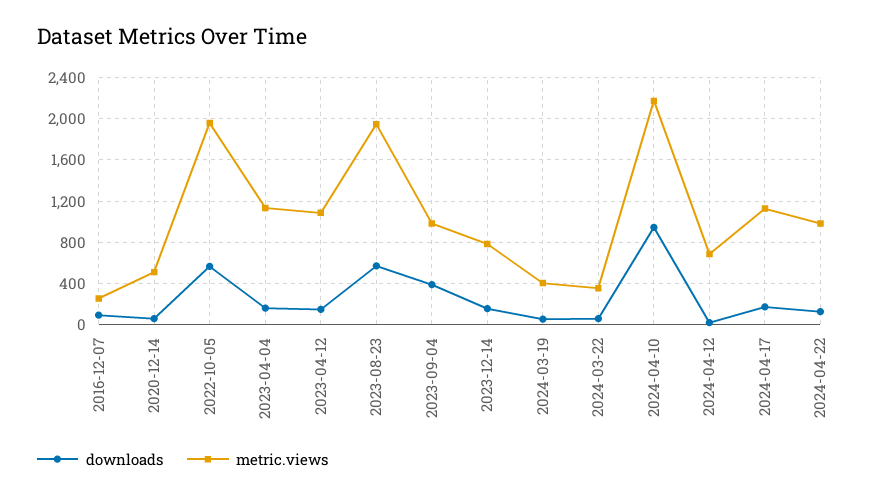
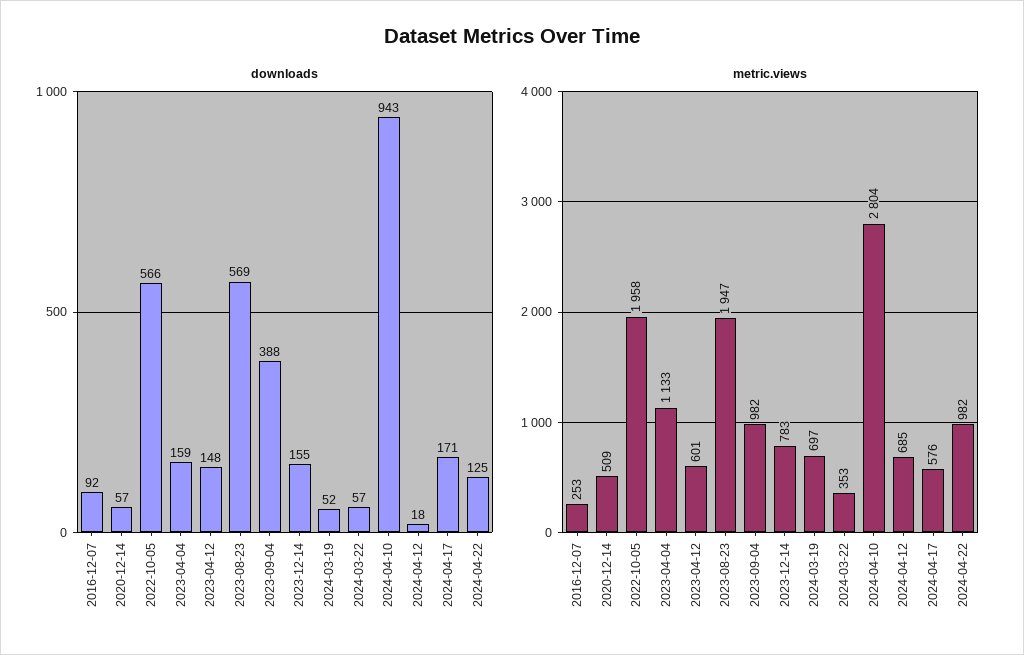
metric.views, 2023-04-12: 1100 -> 601
metric.views, 2024-03-19: 400 -> 697
metric.views, 2024-04-10: 2200 -> 2804
metric.views, 2024-04-17: 1100 -> 576

